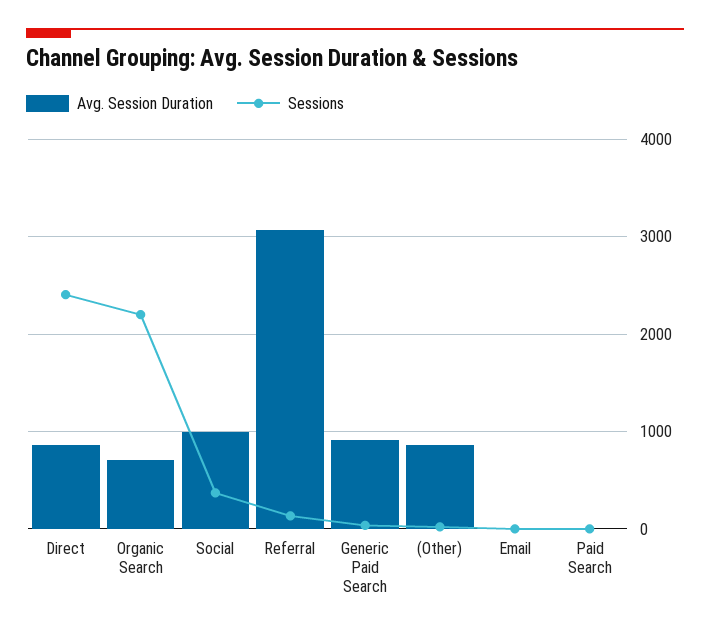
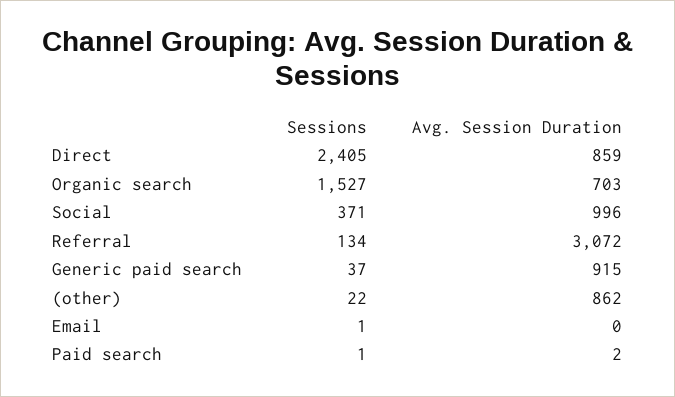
Sessions, Organic Search: 2200 -> 1527

